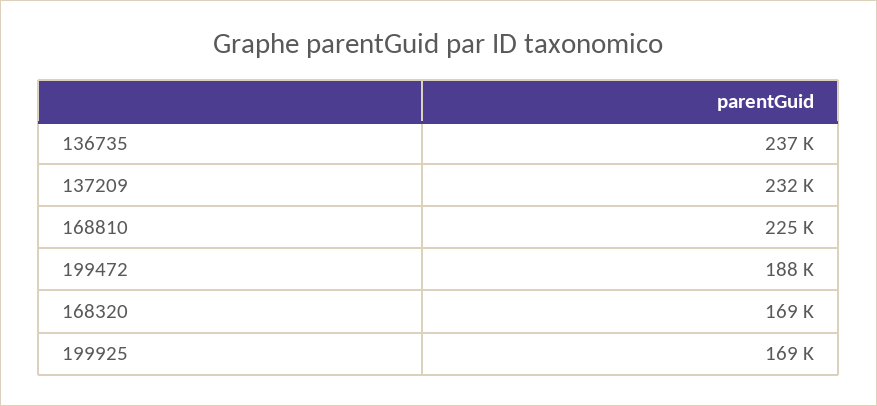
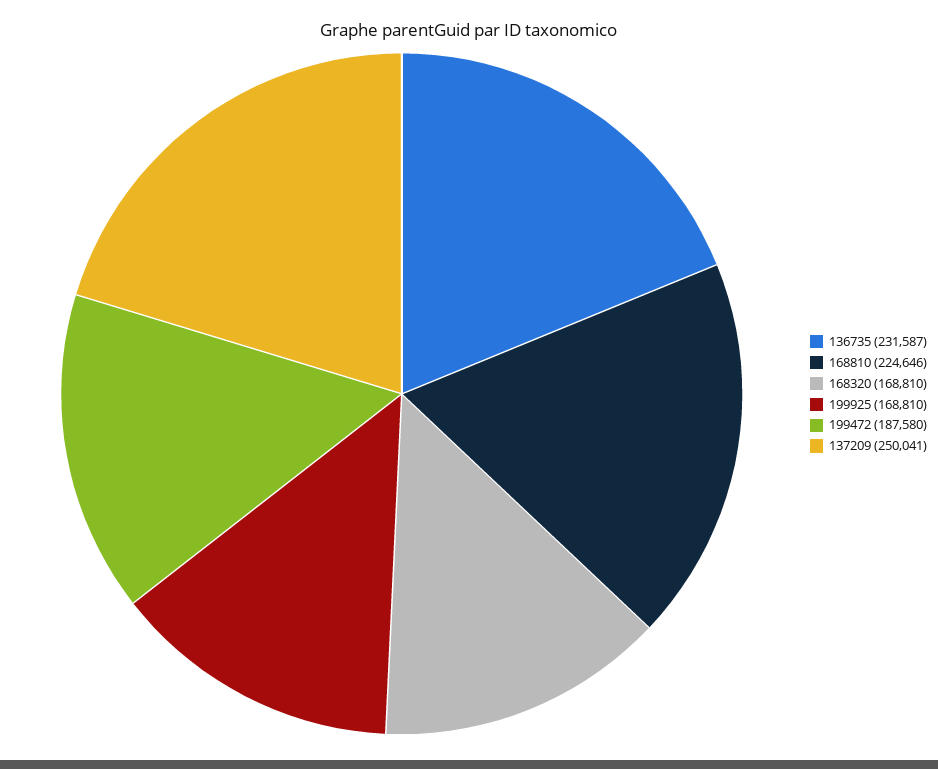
136735: 237000 -> 231587
137209: 232000 -> 250041

